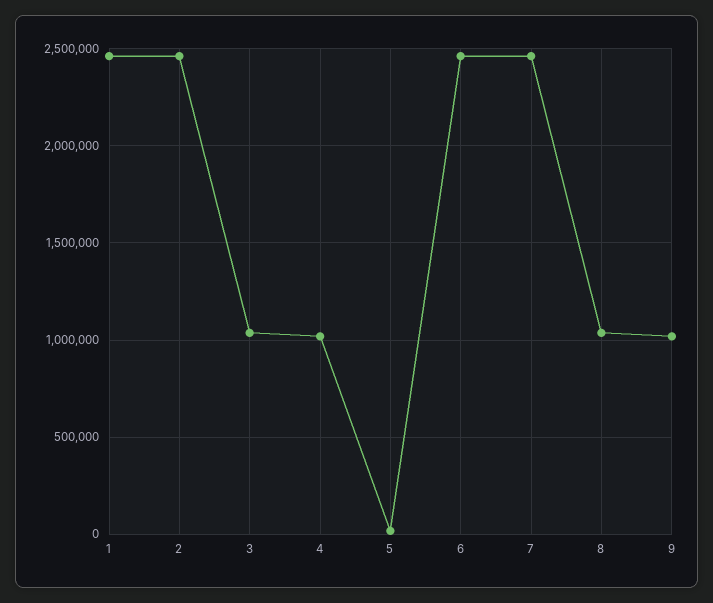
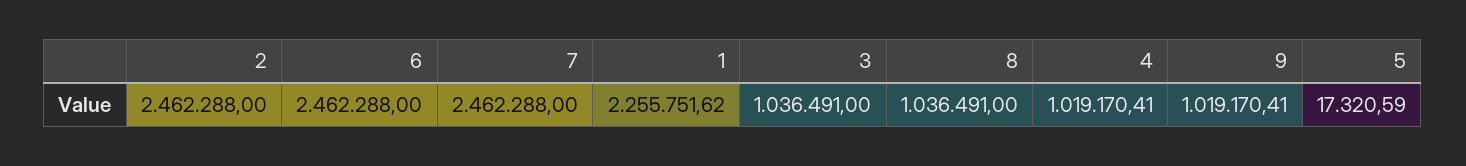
1: 2450000 -> 2255751.62

